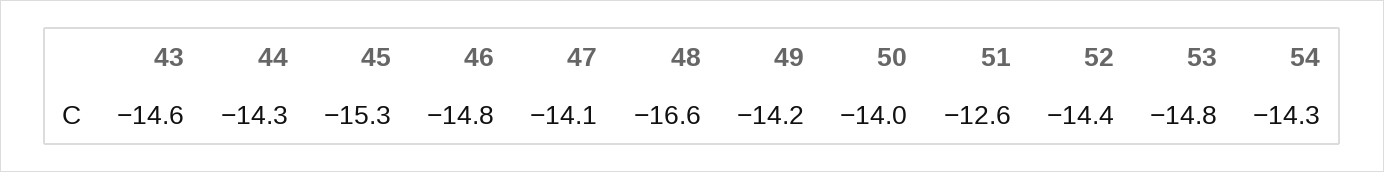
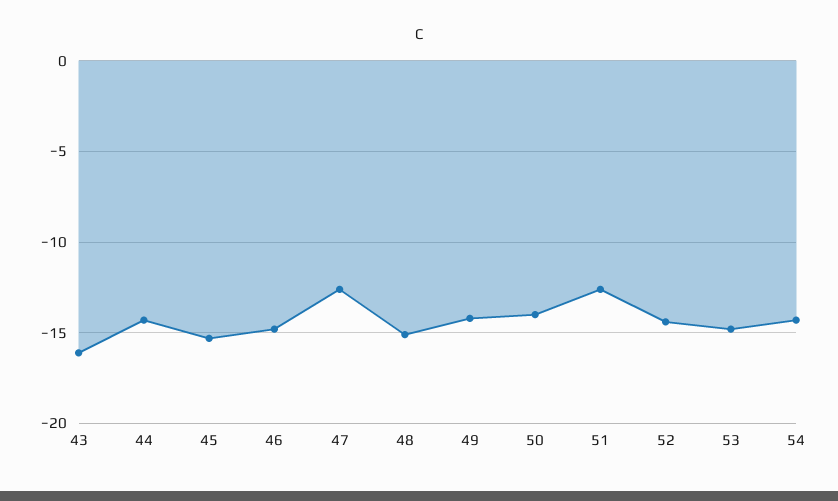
43: -14.6 -> -16
47: -14.1 -> -12.5
48: -16.6 -> -15

